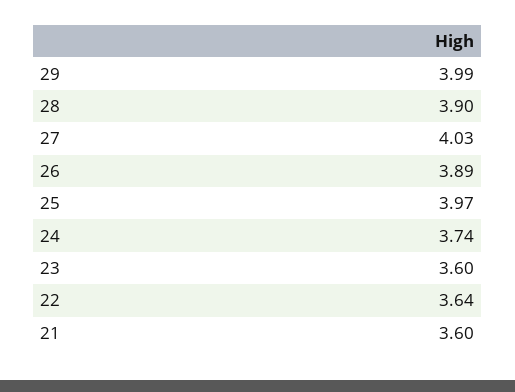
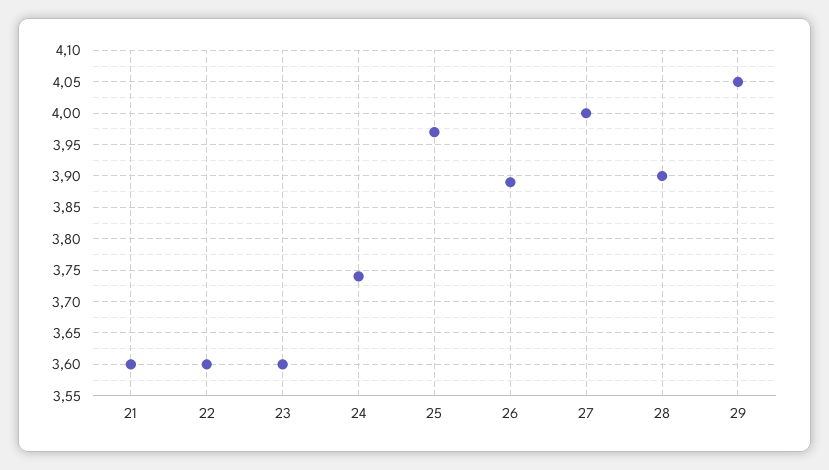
29: 3.99 -> 4.05
27: 4.03 -> 4
22: 3.64 -> 3.6

